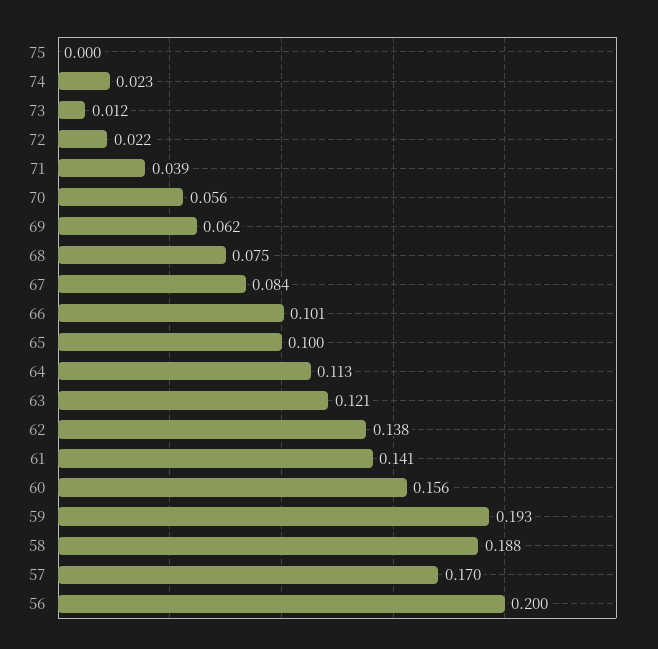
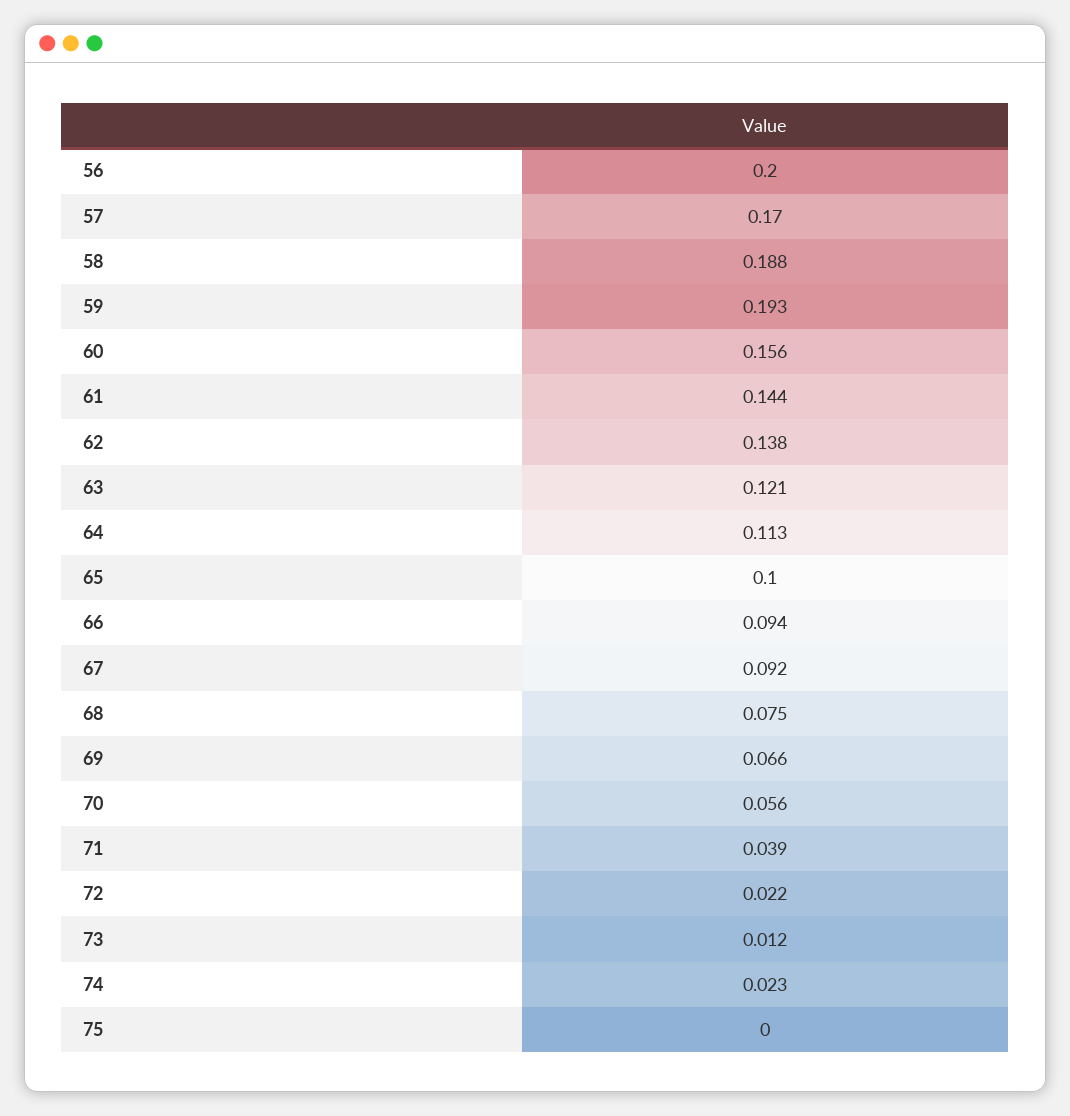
69: 0.062 -> 0.066
67: 0.084 -> 0.092
66: 0.101 -> 0.094
61: 0.141 -> 0.144

